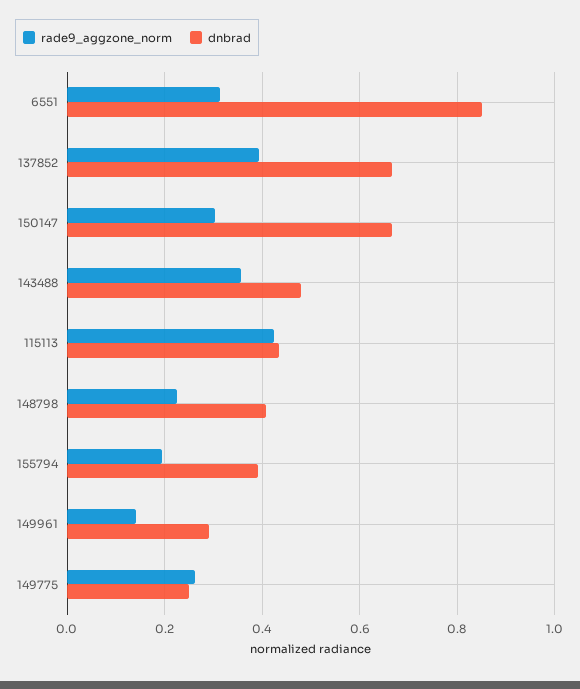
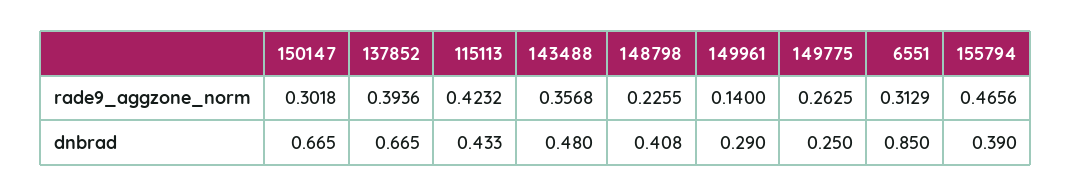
rade9_aggzone_norm, 155794: 0.2 -> 0.4656

